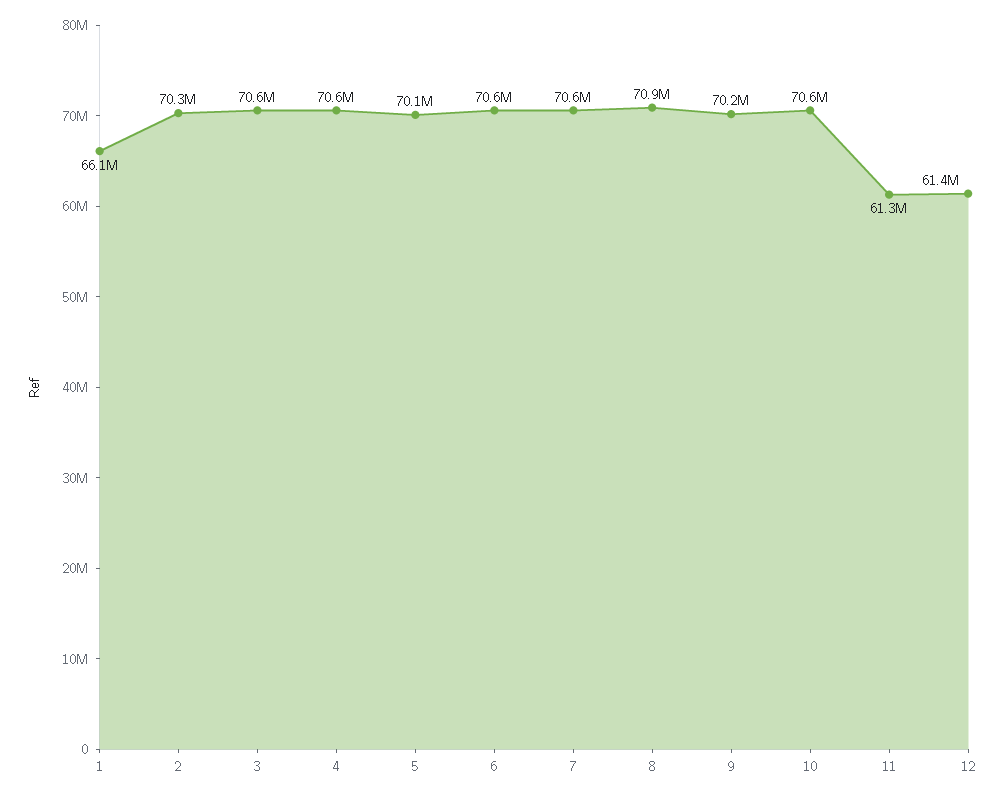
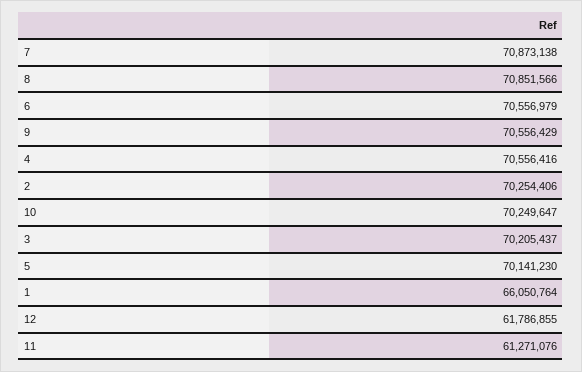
3: 70600000 -> 70205437
7: 70600000 -> 70873138
9: 70200000 -> 70556429
10: 70600000 -> 70249647
12: 61400000 -> 61786855

